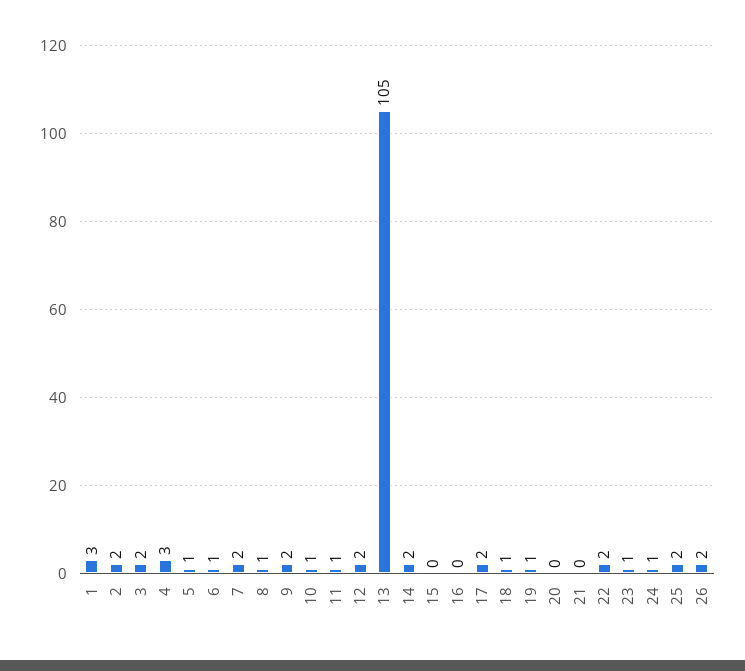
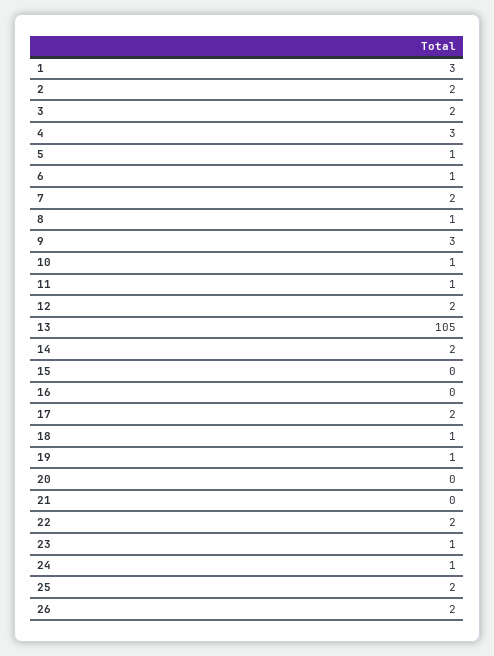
9: 2 -> 3

